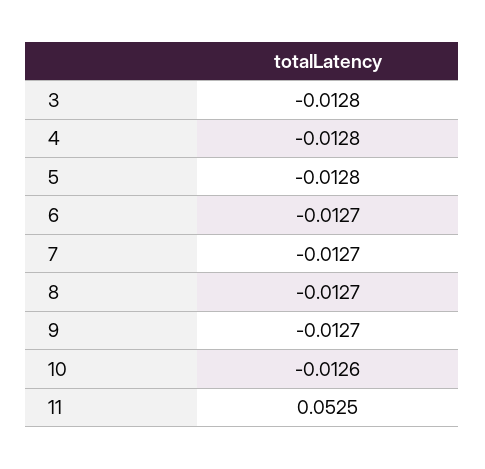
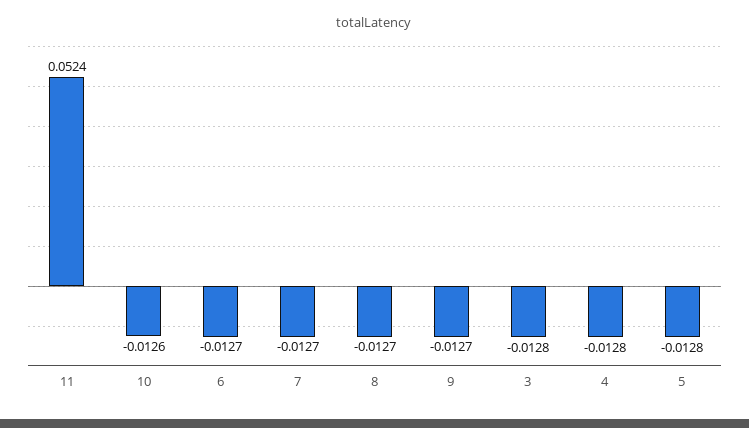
11: 0.0525 -> 0.0524

